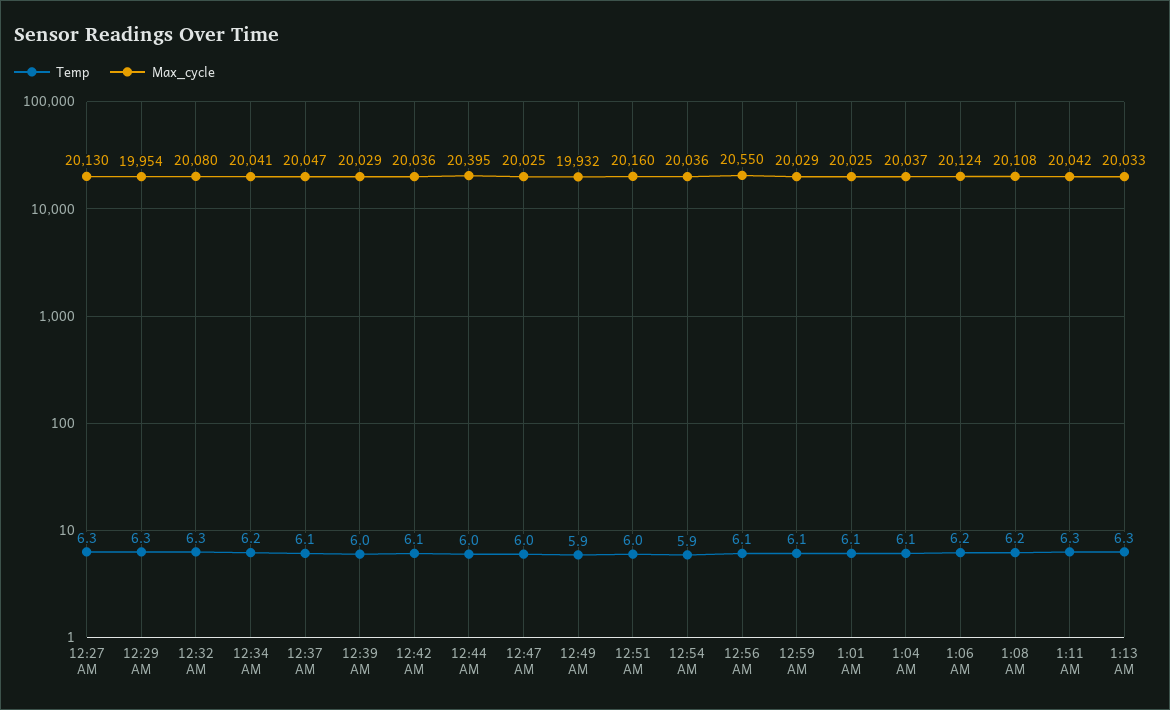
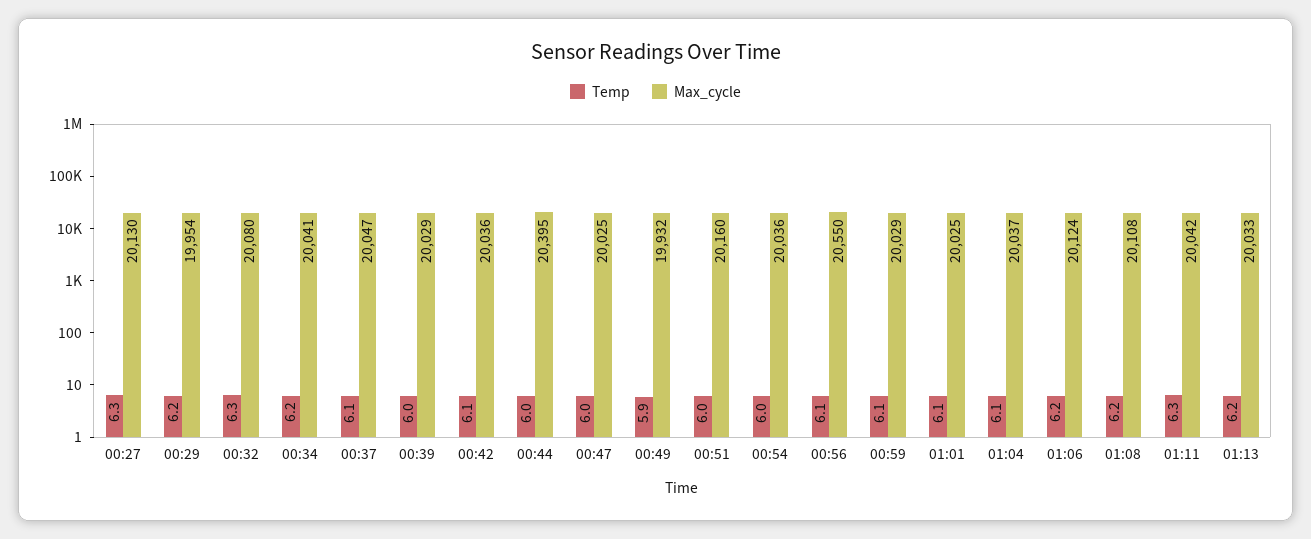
Temp, 12:29 AM: 6.3 -> 6.2
Temp, 12:54 AM: 5.9 -> 6
Temp, 1:13 AM: 6.3 -> 6.2

